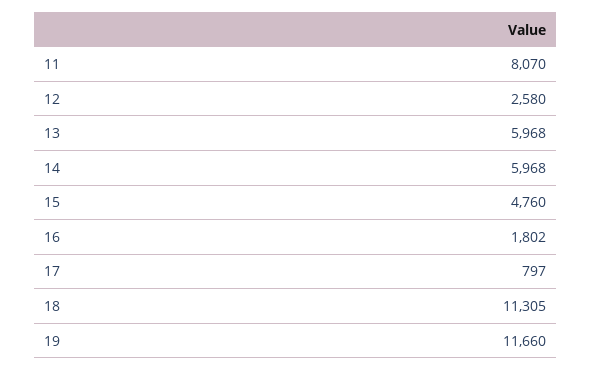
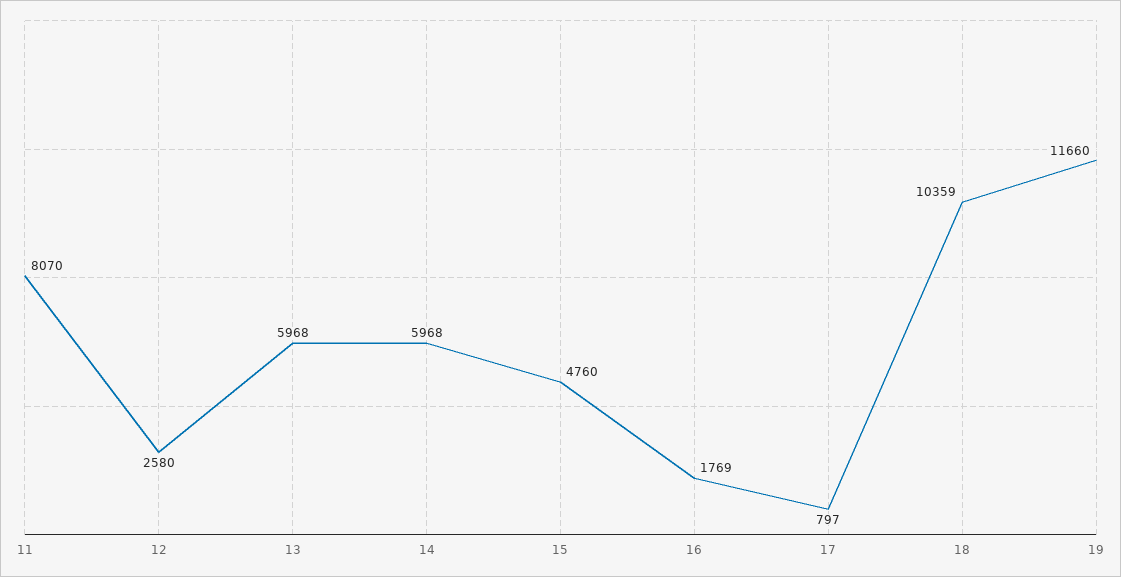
16: 1802 -> 1769
18: 11305 -> 10359

